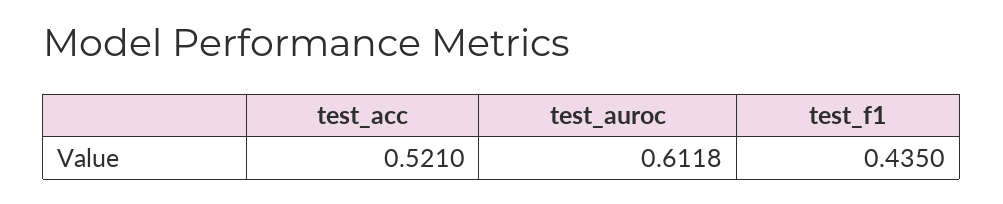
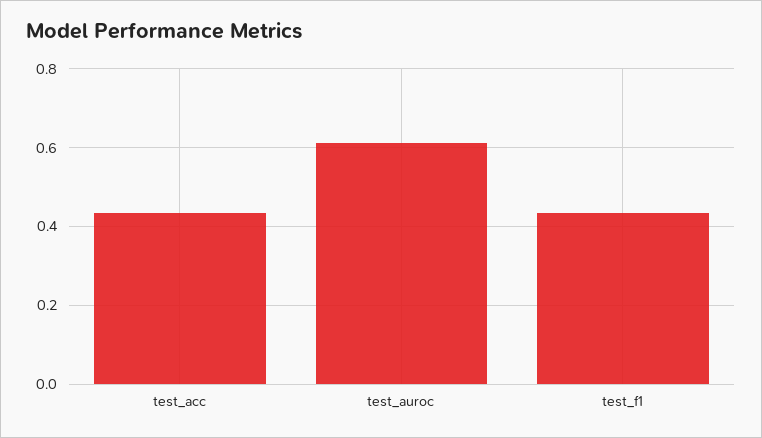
test_acc: 0.521 -> 0.44

